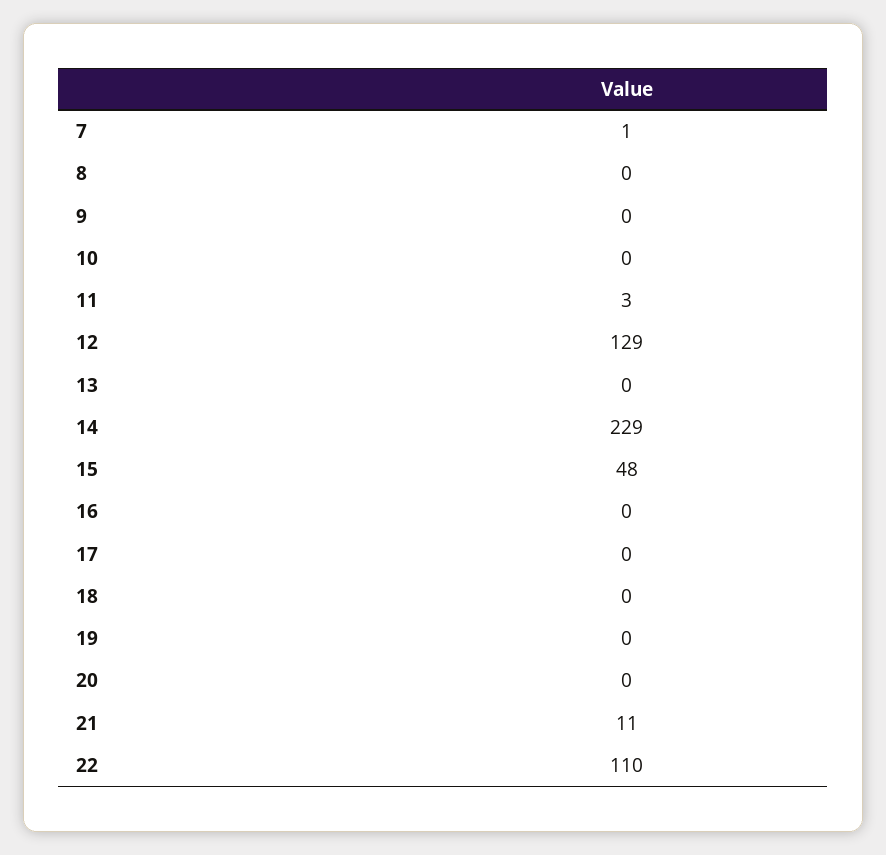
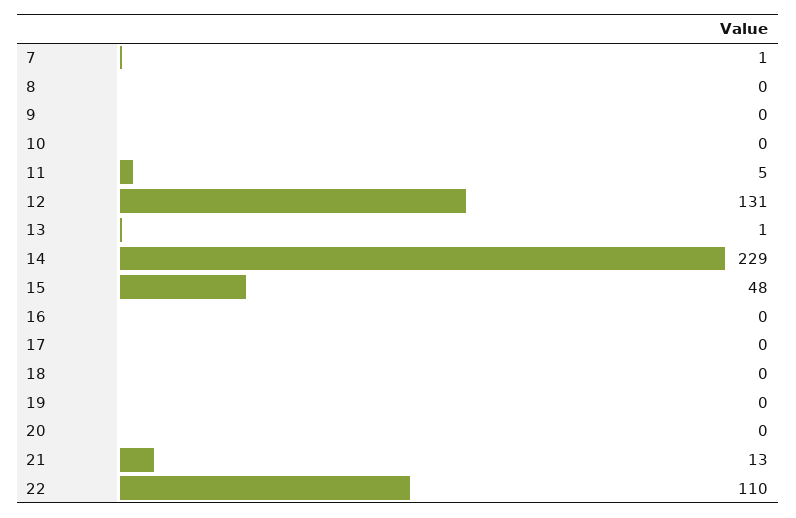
11: 3 -> 5
12: 129 -> 131
13: 0 -> 1
21: 11 -> 13

